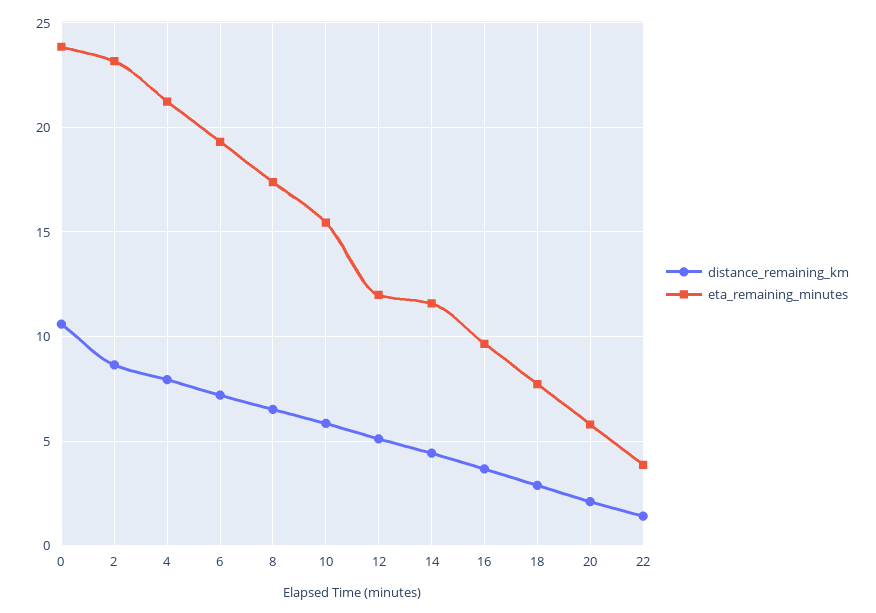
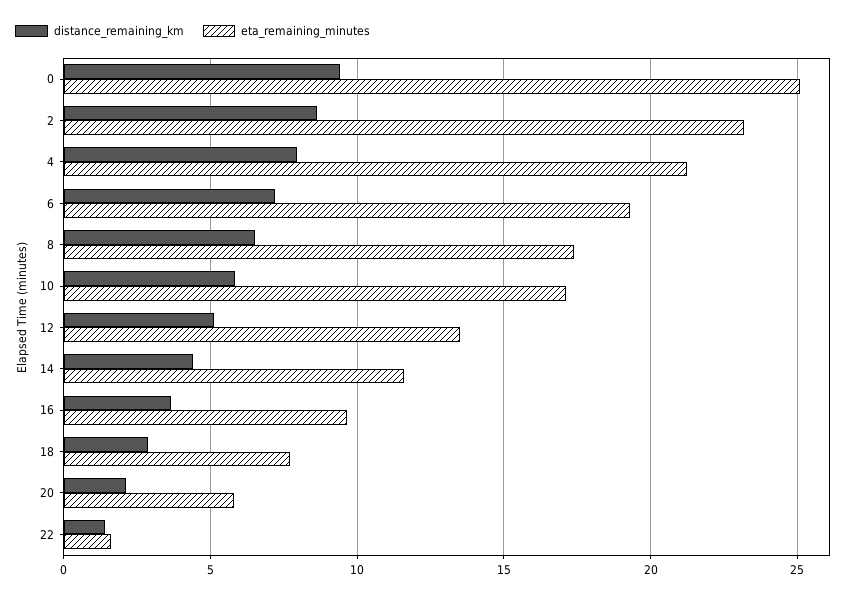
distance_remaining_km, 0: 10.5 -> 9.5
eta_remaining_minutes, 0: 24 -> 25
eta_remaining_minutes, 10: 15.5 -> 17
eta_remaining_minutes, 12: 12 -> 13.5
eta_remaining_minutes, 22: 4 -> 1.5

